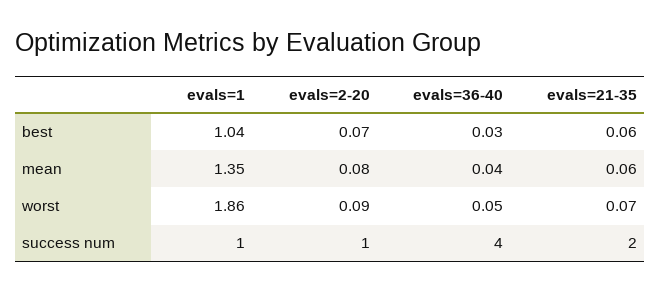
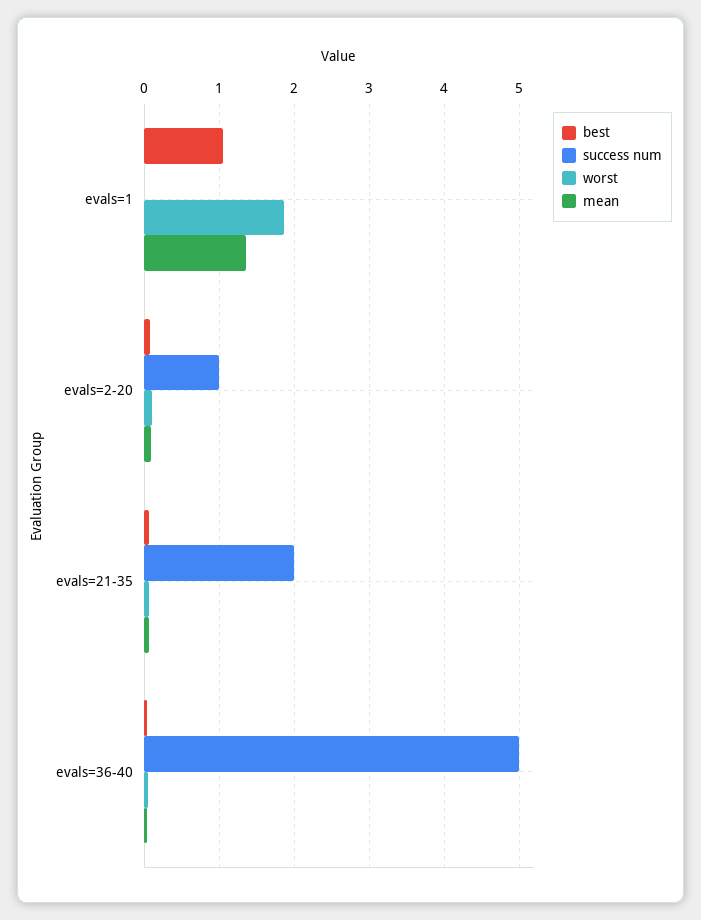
success num, evals=1: 1 -> 0
success num, evals=36-40: 4 -> 5

